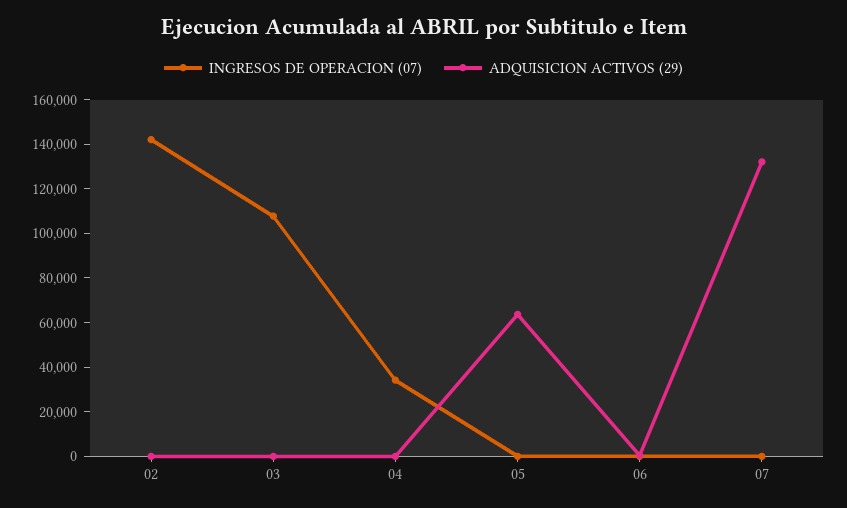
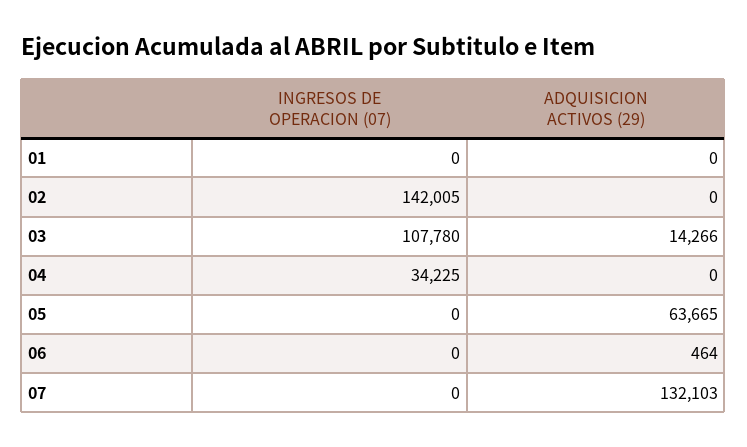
ADQUISICION ACTIVOS (29), 03: 0 -> 14266
INGRESOS DE OPERACION (07), 01: none -> 0
ADQUISICION ACTIVOS (29), 01: none -> 0

